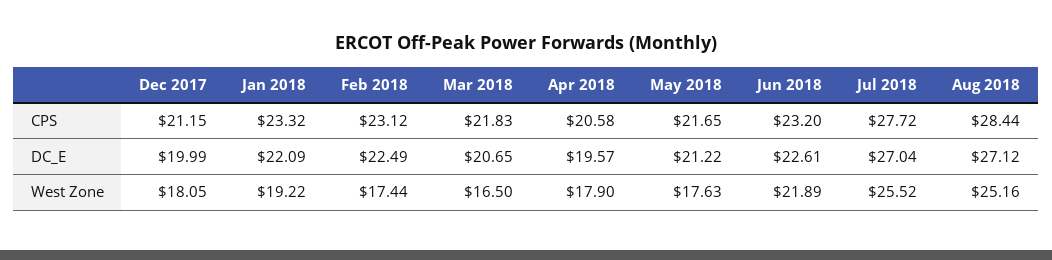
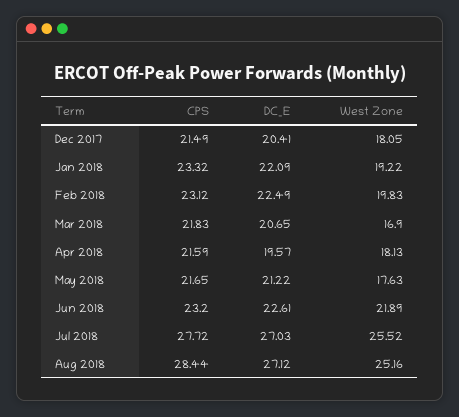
Dec 2017, CPS: 21.15 -> 21.49
Apr 2018, CPS: 20.58 -> 21.59
Dec 2017, DC_E: 19.99 -> 20.41
Jul 2018, DC_E: 27.04 -> 27.03
Feb 2018, West Zone: 17.44 -> 19.83
Mar 2018, West Zone: 16.5 -> 16.9
Apr 2018, West Zone: 17.9 -> 18.13

